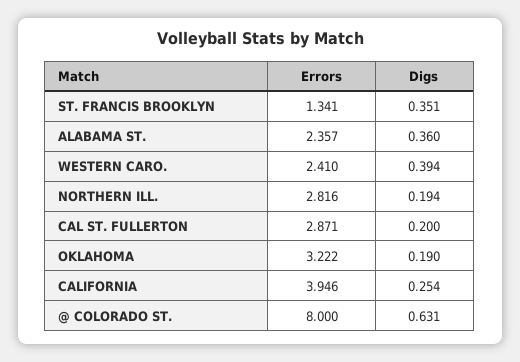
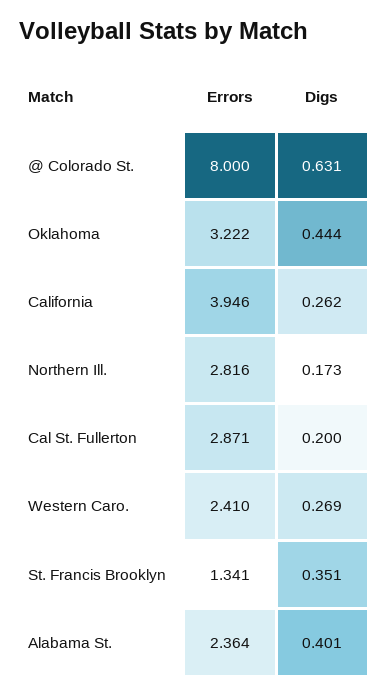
Errors, ALABAMA ST.: 2.357 -> 2.364
Digs, ALABAMA ST.: 0.36 -> 0.401
Digs, WESTERN CARO.: 0.394 -> 0.269
Digs, NORTHERN ILL.: 0.194 -> 0.173
Digs, OKLAHOMA: 0.19 -> 0.444
Digs, CALIFORNIA: 0.254 -> 0.262

